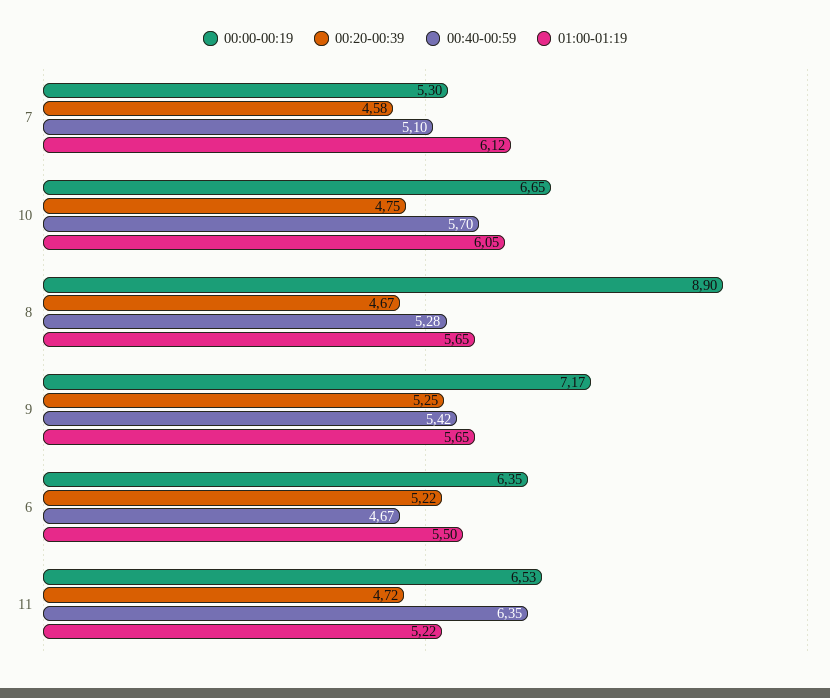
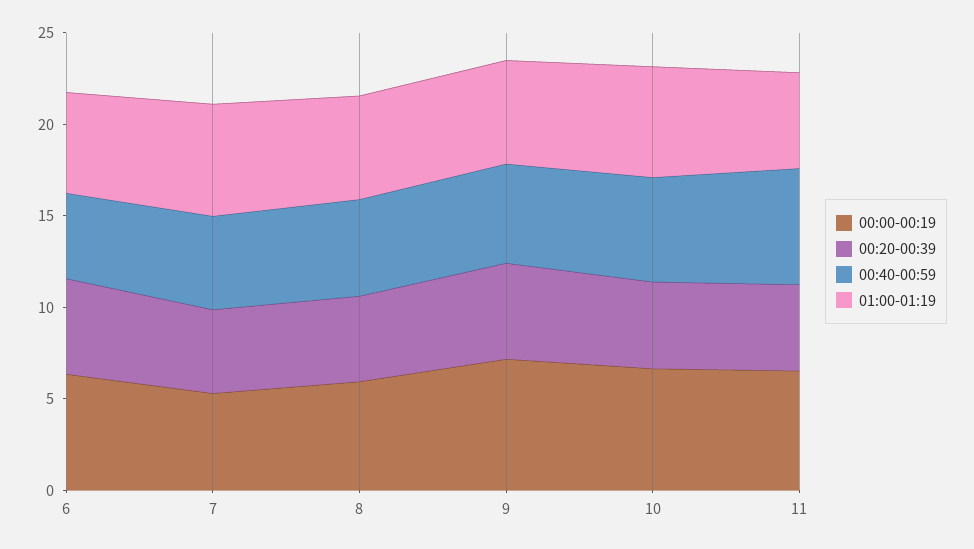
00:00-00:19, 8: 8.9 -> 6

